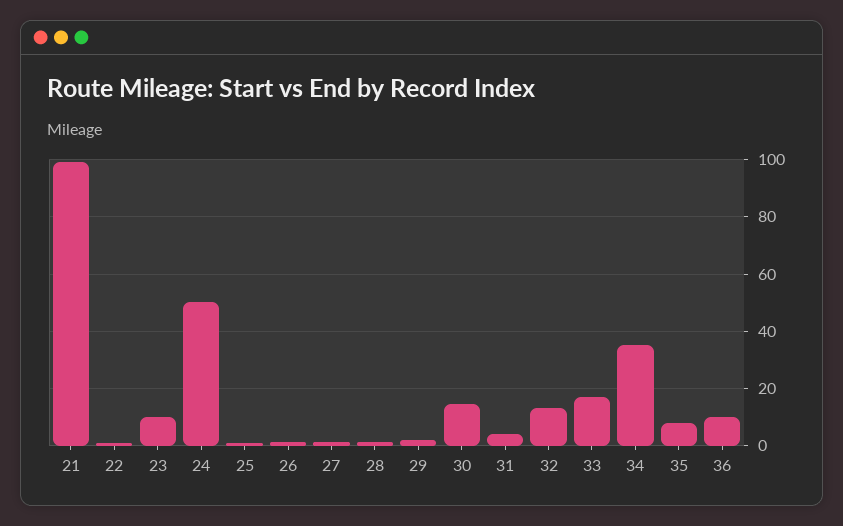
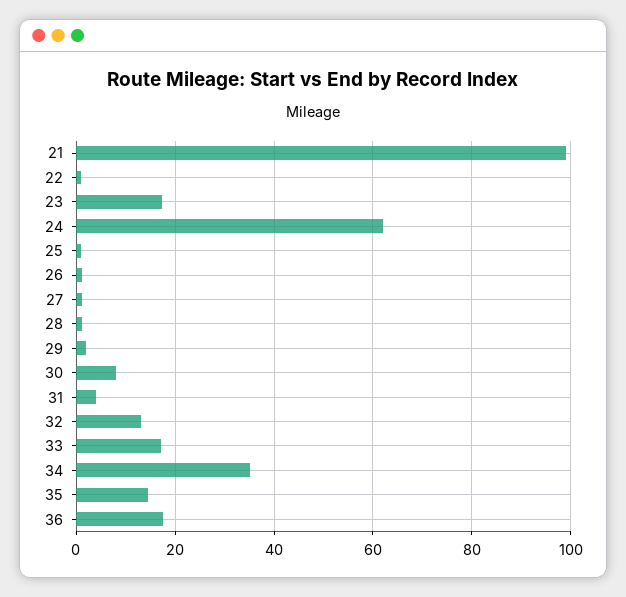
23: 10 -> 18
24: 50 -> 62
30: 15 -> 8
35: 7.5 -> 14
36: 10 -> 18

